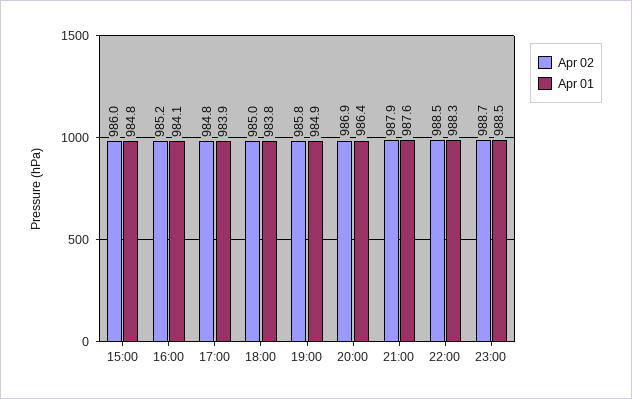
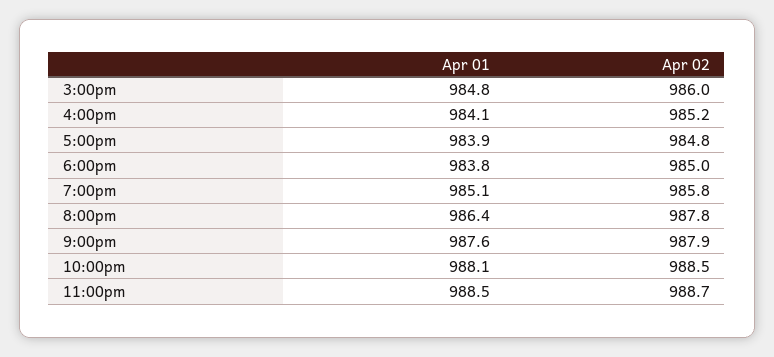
Apr 01, 19:00: 984.9 -> 985.1
Apr 02, 20:00: 986.9 -> 987.8
Apr 01, 22:00: 988.3 -> 988.1

